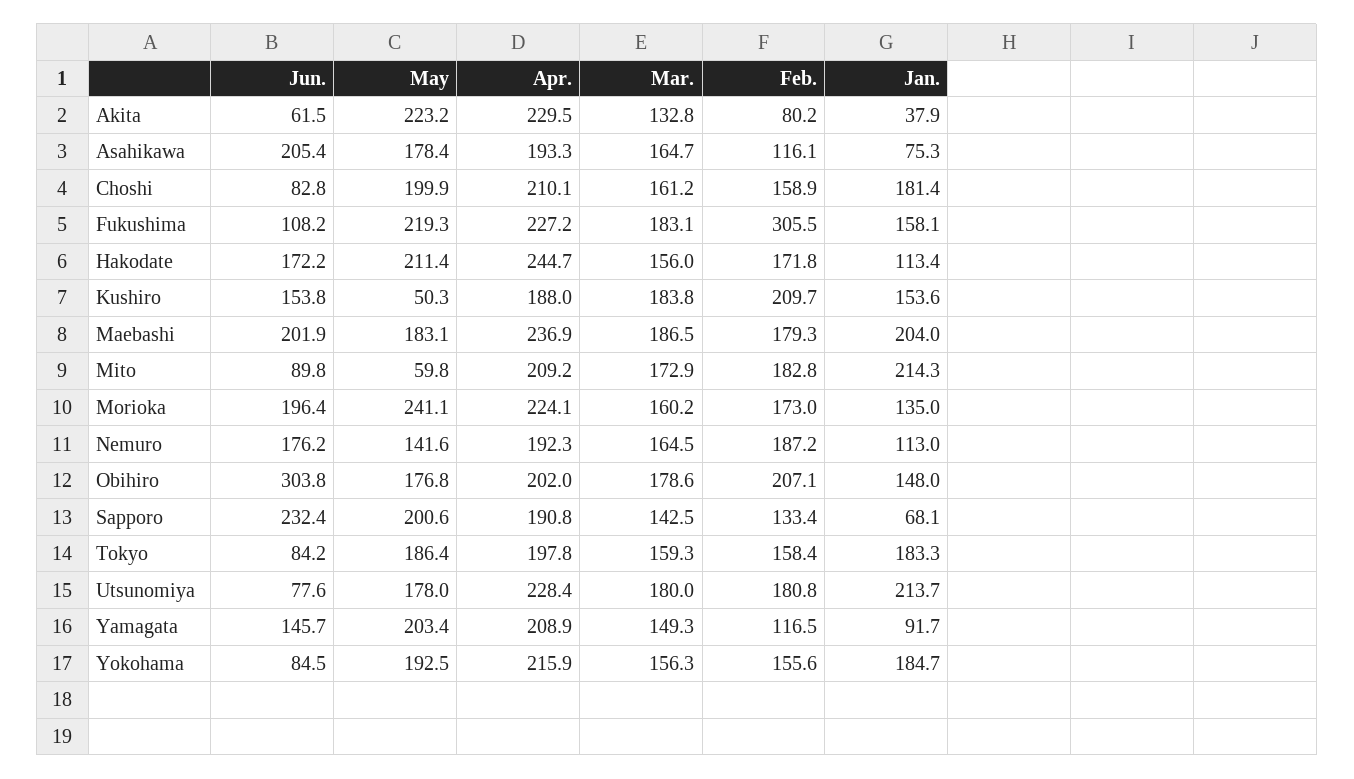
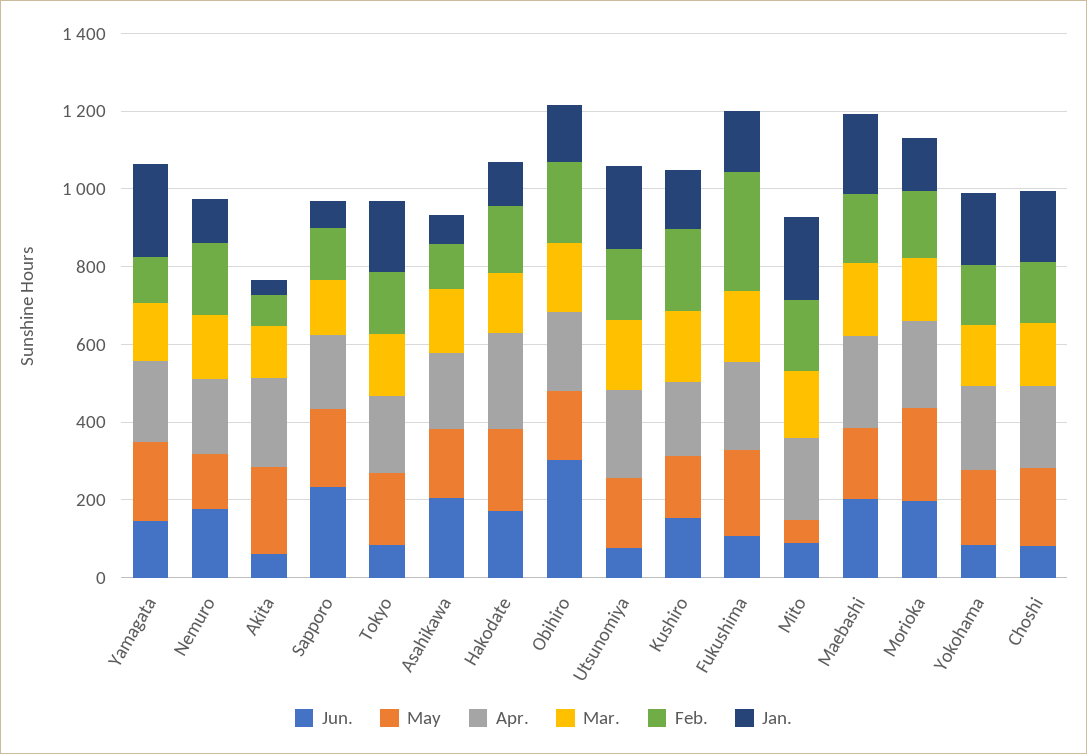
May, Kushiro: 50.3 -> 150
Jan., Yamagata: 91.7 -> 250

